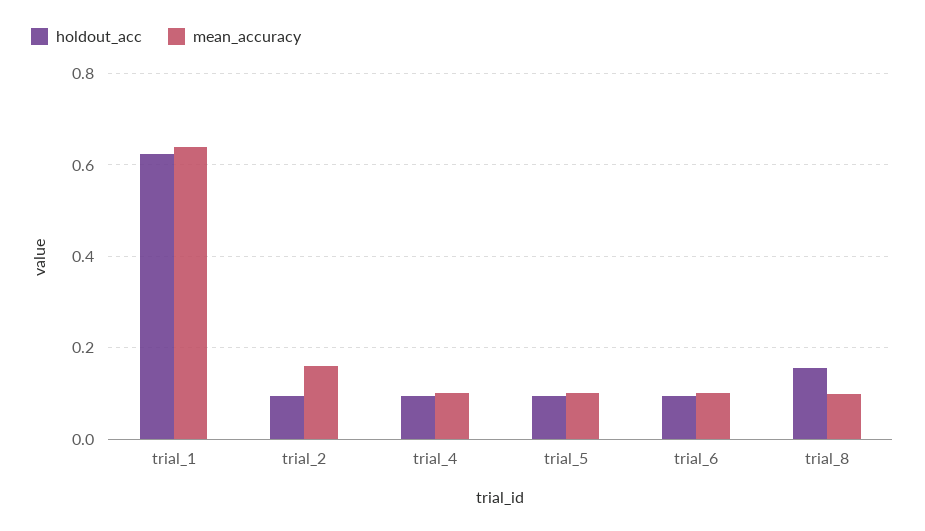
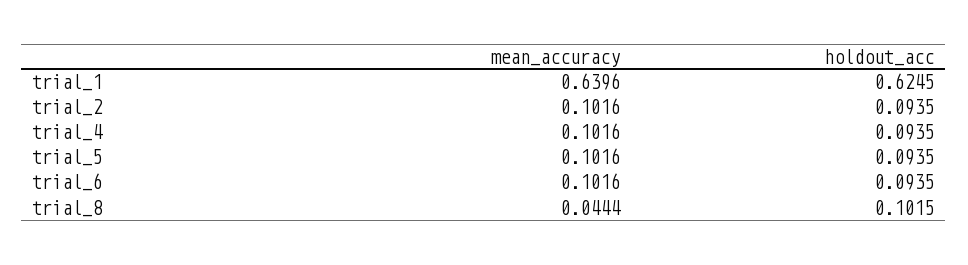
mean_accuracy, trial_2: 0.16 -> 0.1016
holdout_acc, trial_8: 0.16 -> 0.1015
mean_accuracy, trial_8: 0.1 -> 0.0444

